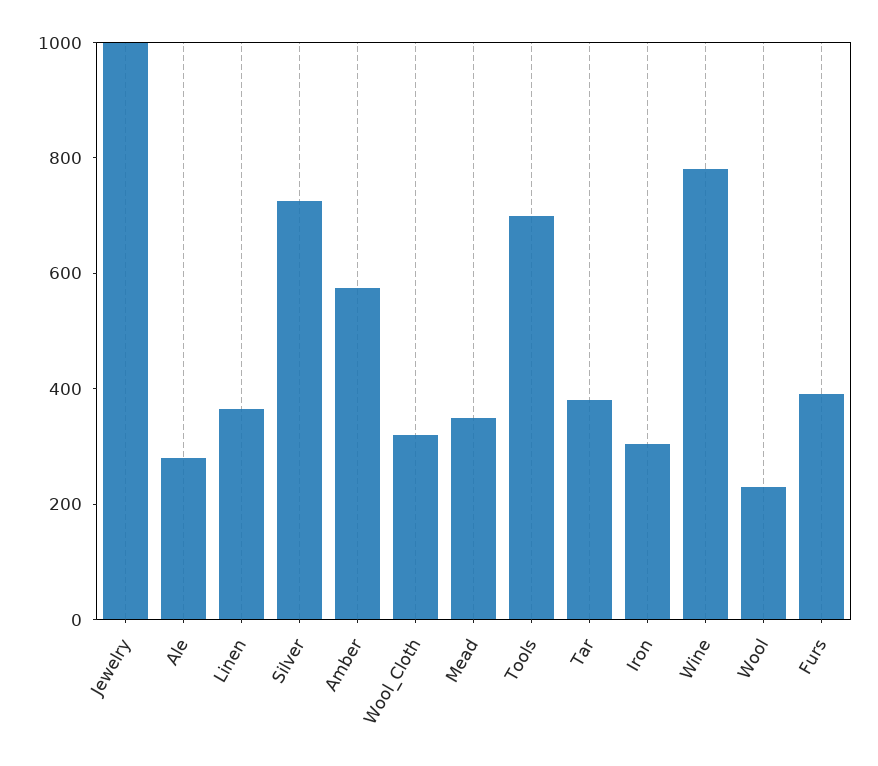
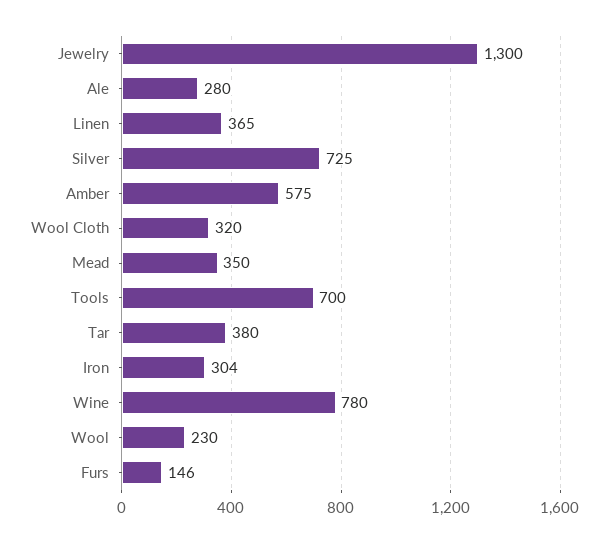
Jewelry: 1000 -> 1300
Furs: 400 -> 146

